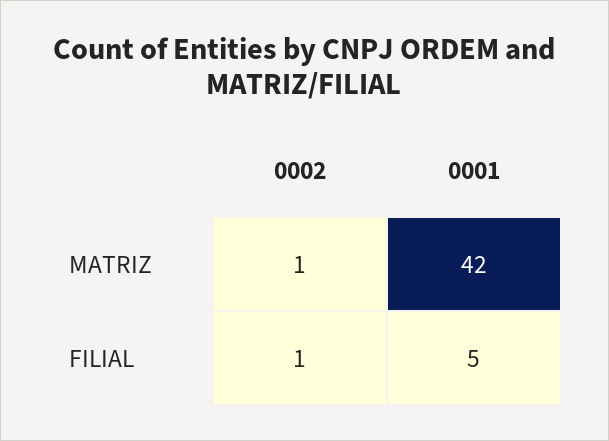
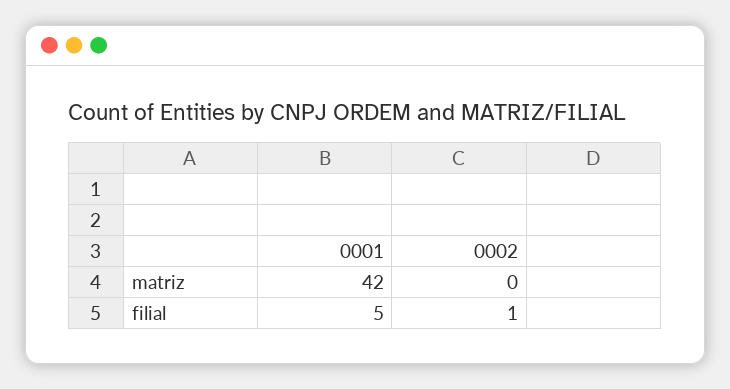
0002, MATRIZ: 1 -> 0

